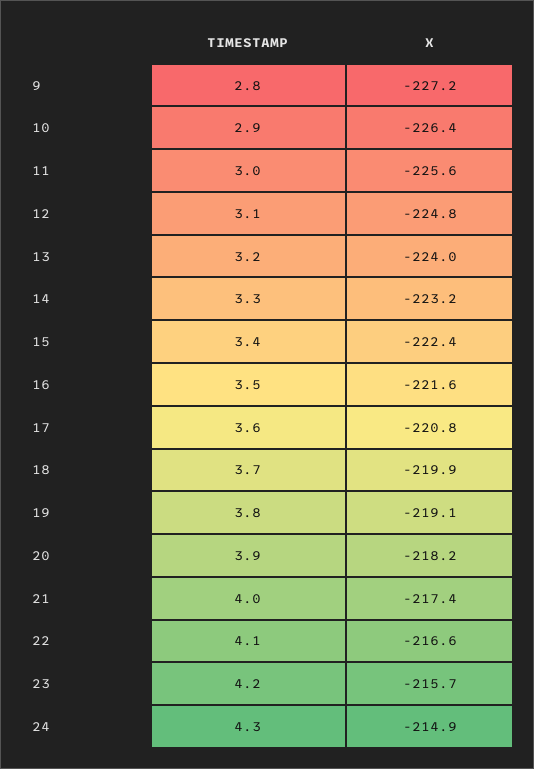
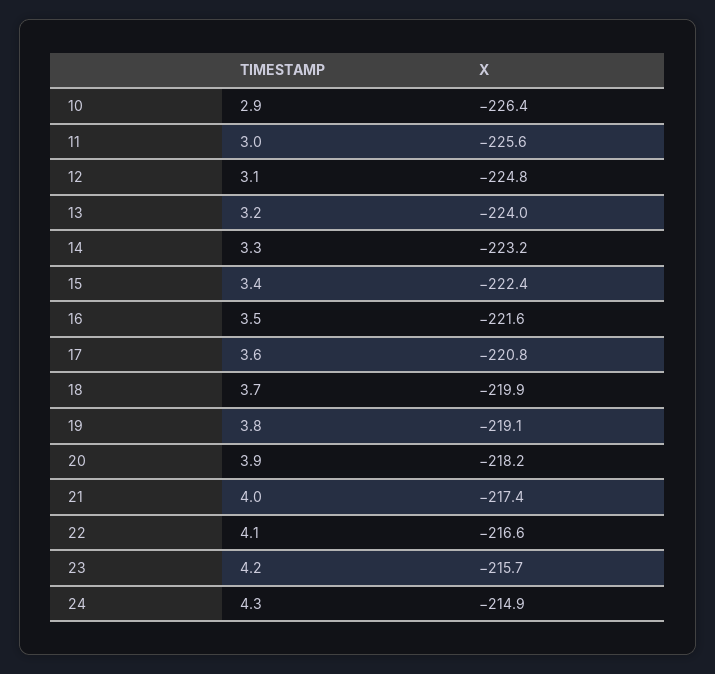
TIMESTAMP, 9: 2.8 -> none
X, 9: -227.2 -> none

